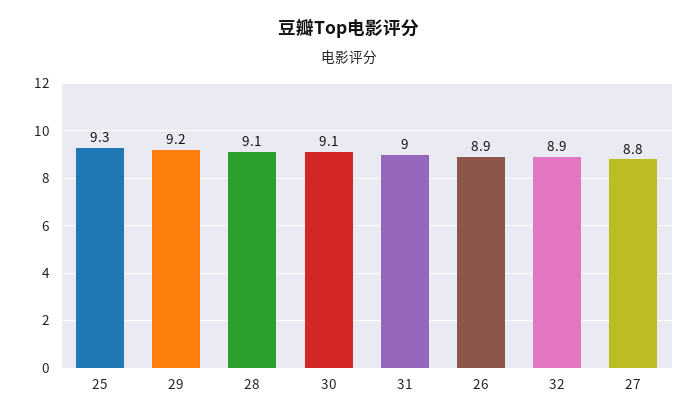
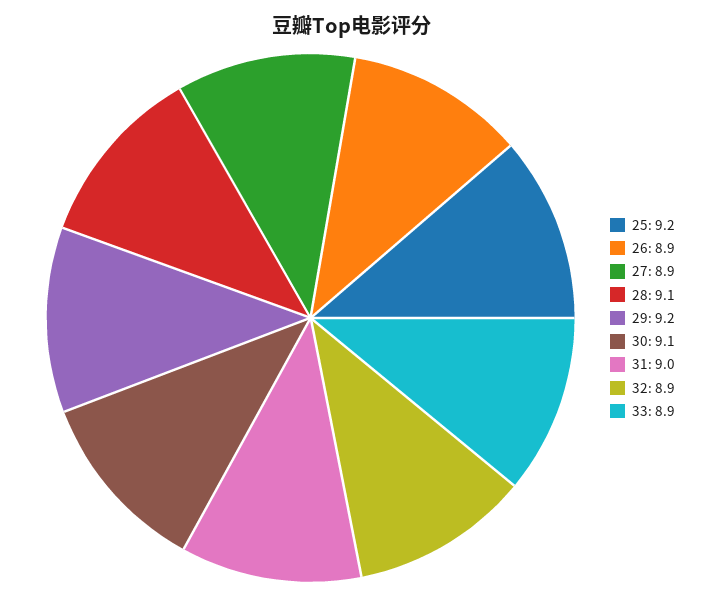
25: 9.3 -> 9.2
27: 8.8 -> 8.9
33: none -> 8.9

